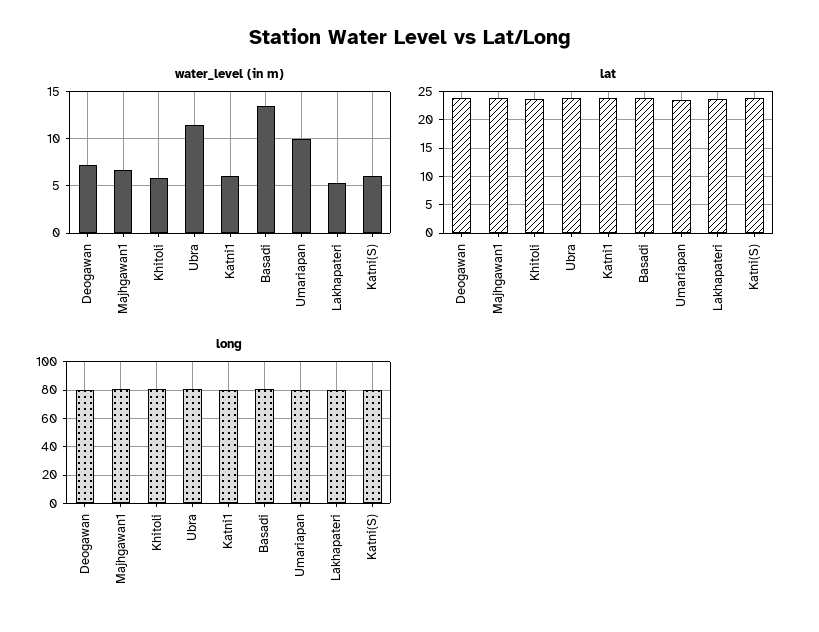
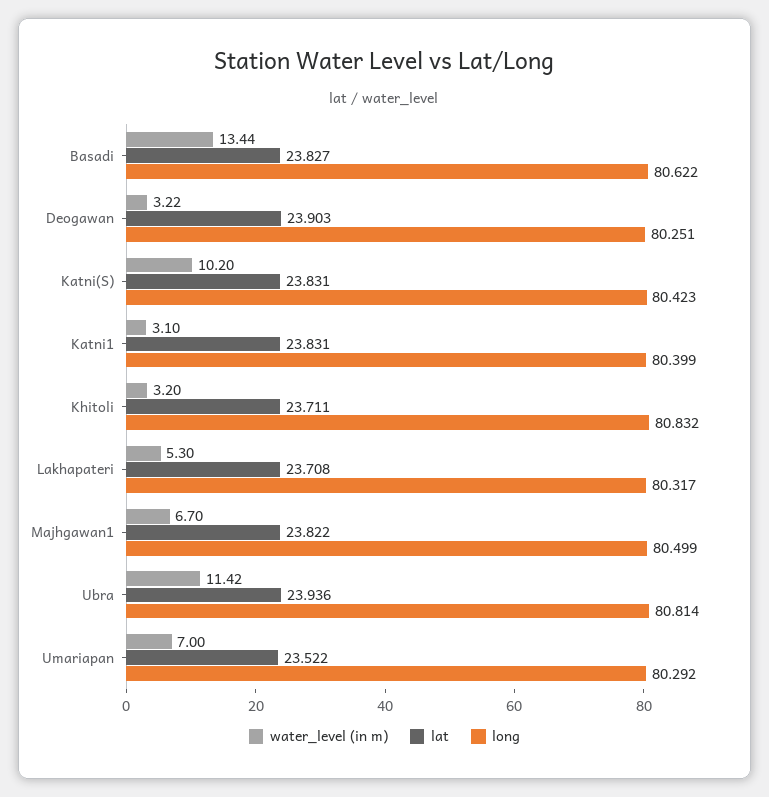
water_level (in m), Deogawan: 7 -> 3.22
water_level (in m), Khitoli: 6 -> 3.2
water_level (in m), Katni1: 6 -> 3.1
water_level (in m), Umariapan: 10 -> 7
water_level (in m), Katni(S): 6 -> 10.2

